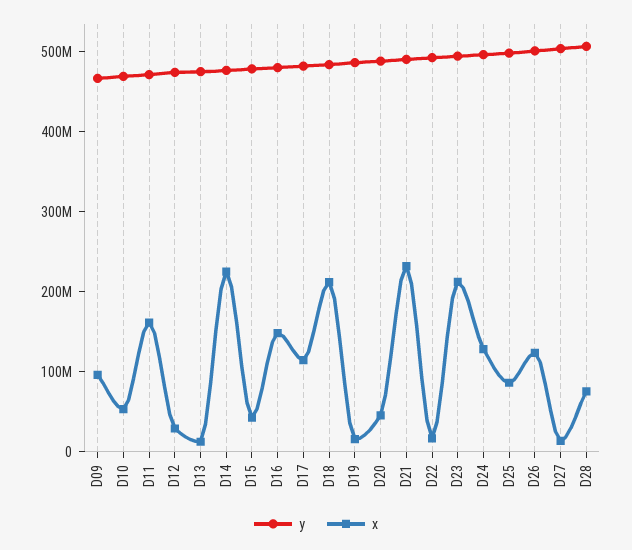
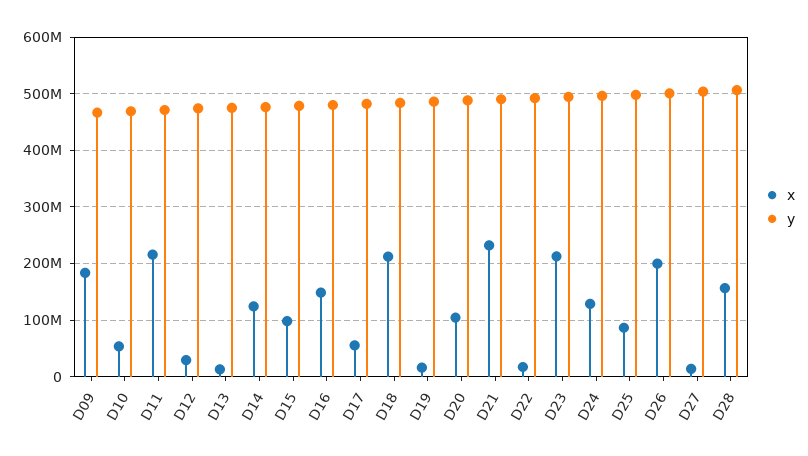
x, D09: 100000000 -> 180000000
x, D11: 160000000 -> 220000000
x, D14: 220000000 -> 120000000
x, D15: 40000000 -> 100000000
x, D17: 120000000 -> 60000000
x, D20: 40000000 -> 100000000
x, D26: 120000000 -> 200000000
x, D28: 80000000 -> 160000000

